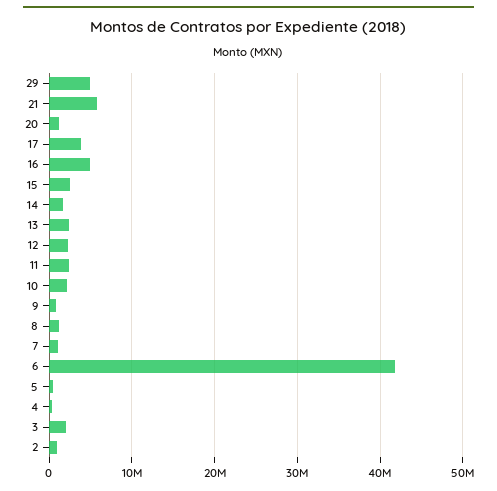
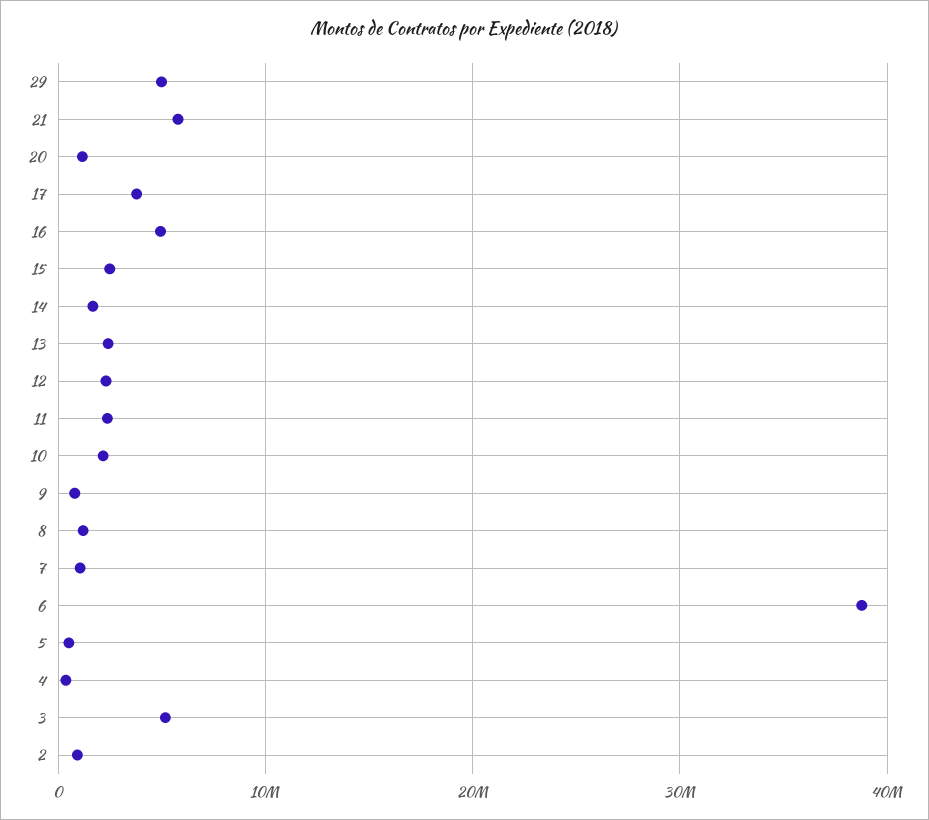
6: 42000000 -> 39000000
3: 2000000 -> 5000000

